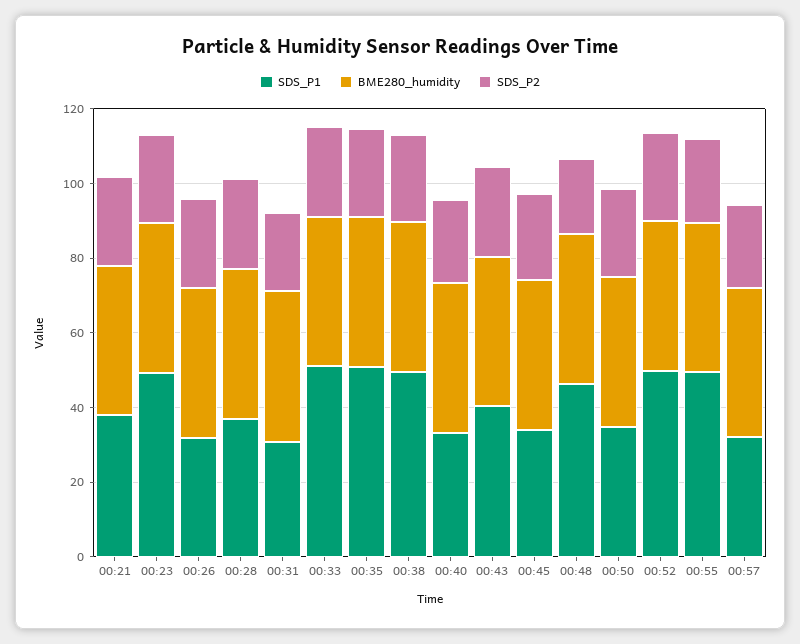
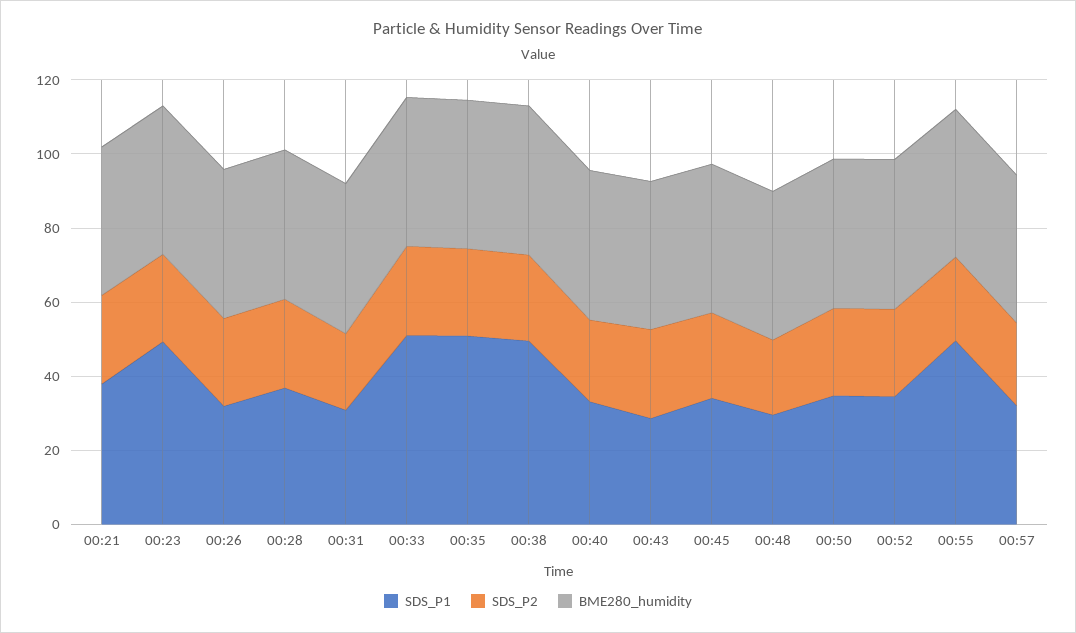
SDS_P1, 00:43: 40 -> 30
SDS_P1, 00:48: 45 -> 30
SDS_P1, 00:52: 50 -> 35

